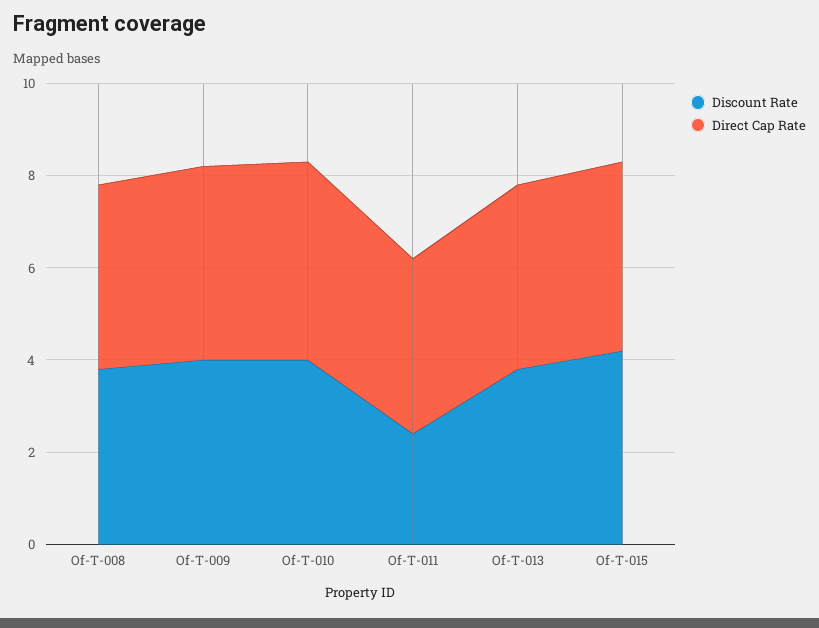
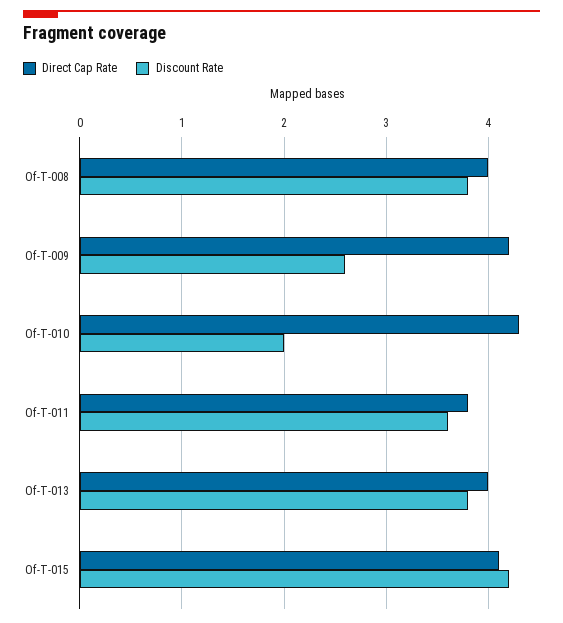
Discount Rate, Of-T-009: 4 -> 2.6
Discount Rate, Of-T-010: 4 -> 2
Discount Rate, Of-T-011: 2.5 -> 3.6

